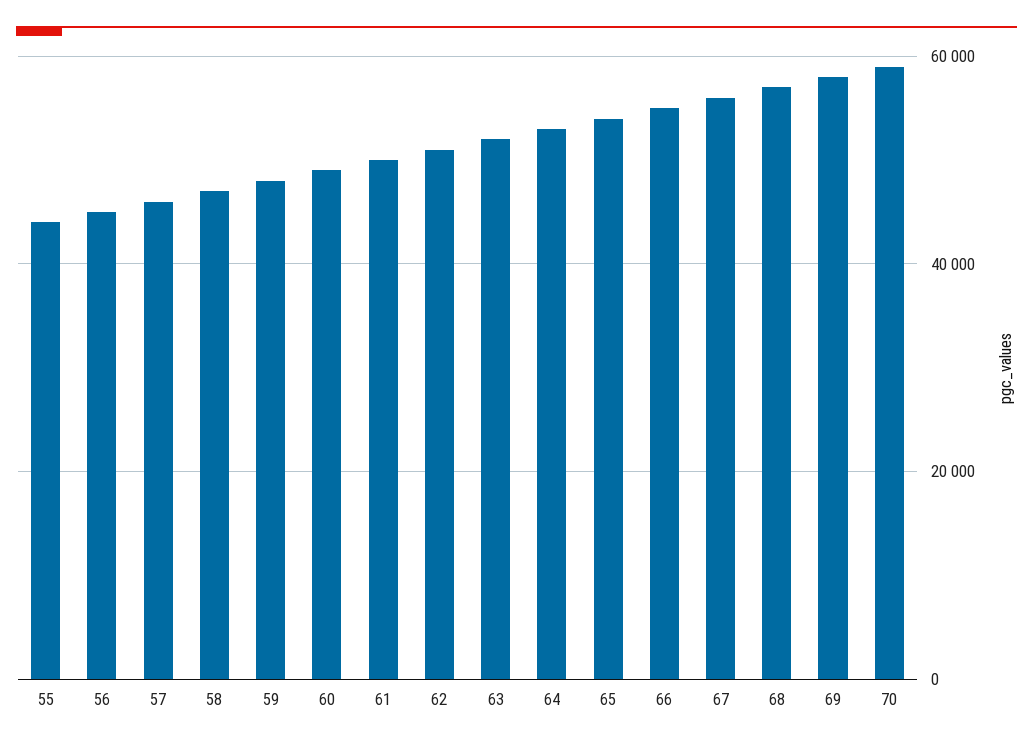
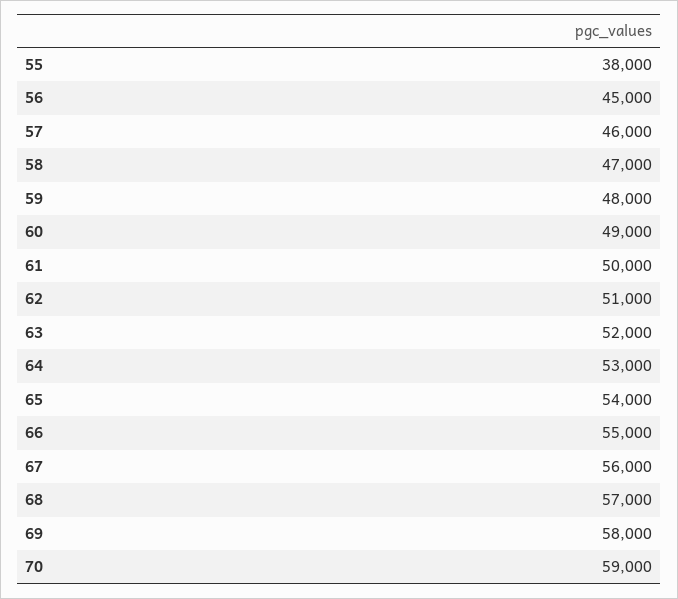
55: 44000 -> 38000

